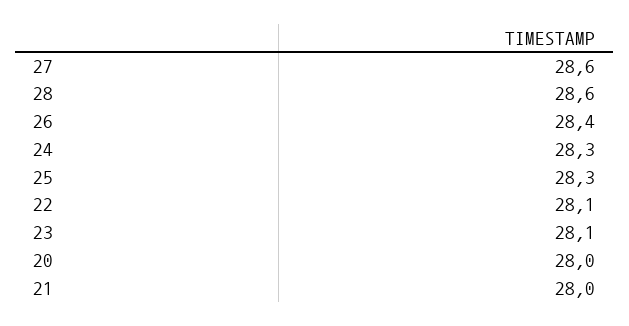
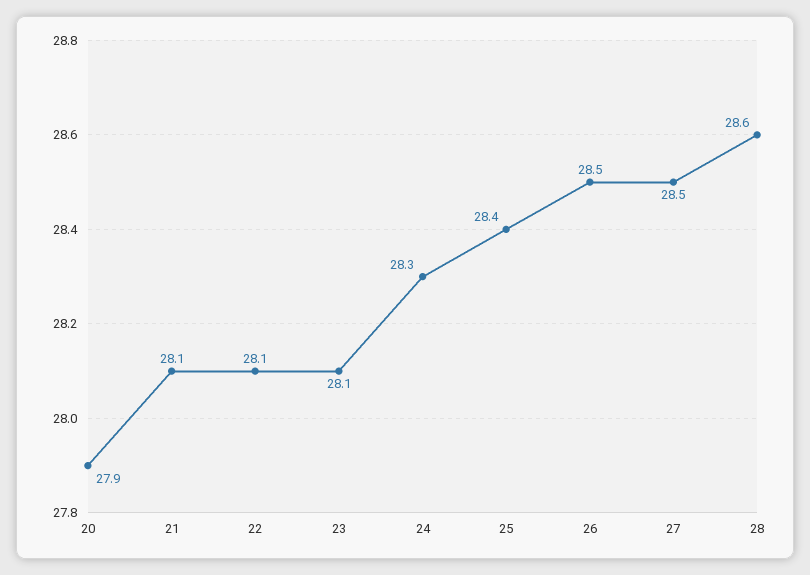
27: 28.6 -> 28.5
26: 28.4 -> 28.5
25: 28.3 -> 28.4
20: 28 -> 27.9
21: 28 -> 28.1

